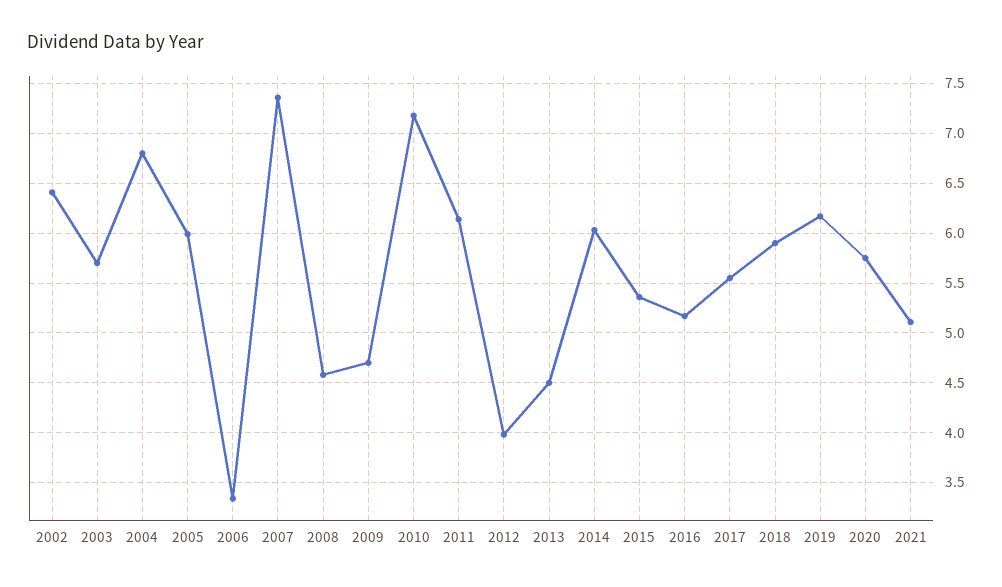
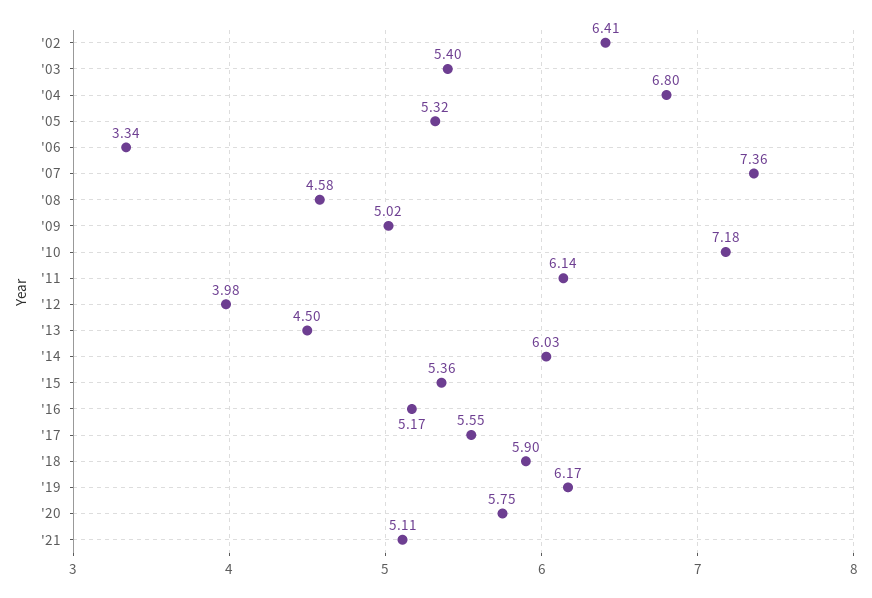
2003: 5.7 -> 5.4
2005: 6 -> 5.32
2009: 4.7 -> 5.02

